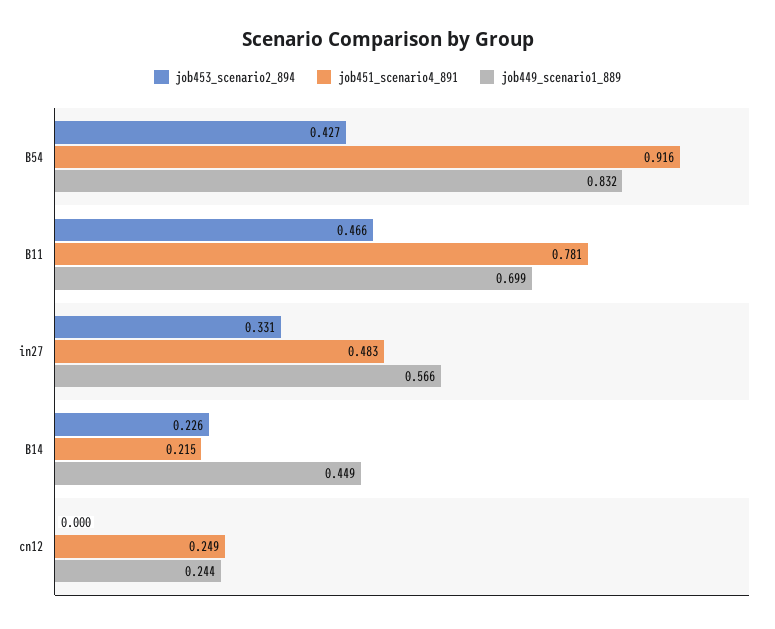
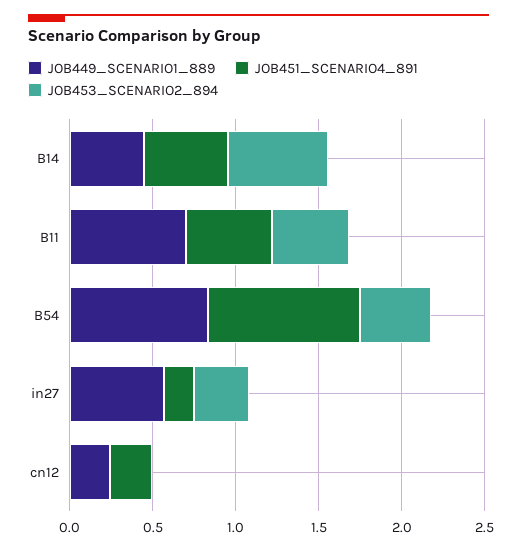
job451_scenario4_891, B11: 0.781 -> 0.5
job451_scenario4_891, in27: 0.483 -> 0.2
job453_scenario2_894, B14: 0.226 -> 0.6
job451_scenario4_891, B14: 0.215 -> 0.5

